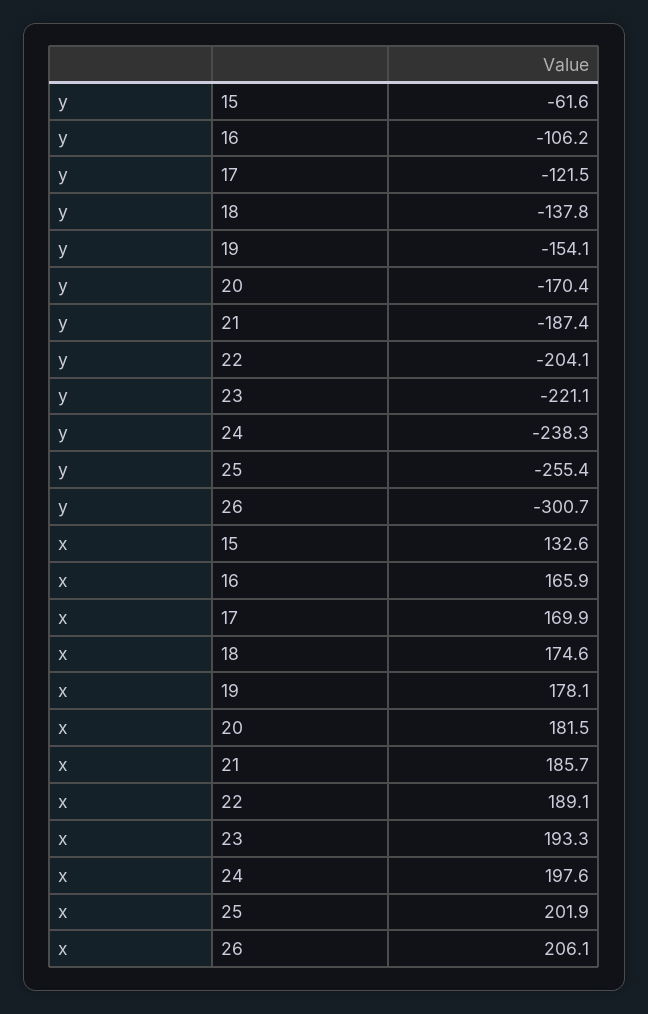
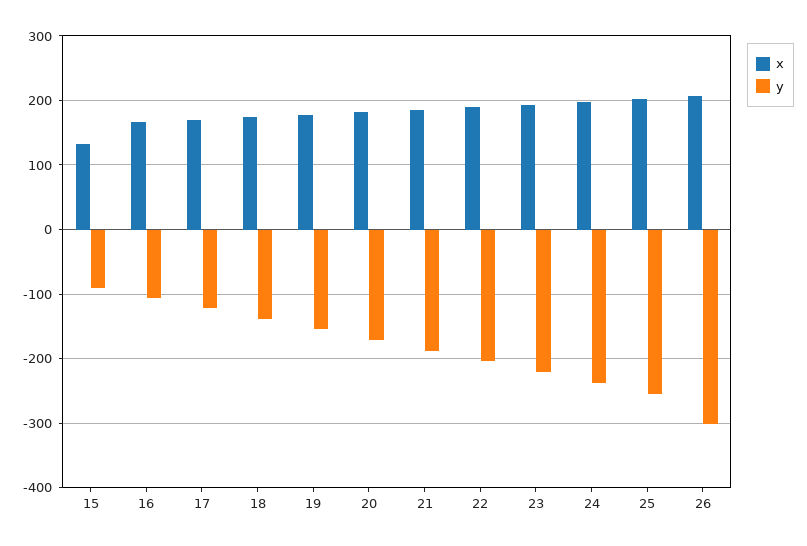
y, 15: -61.6 -> -90

